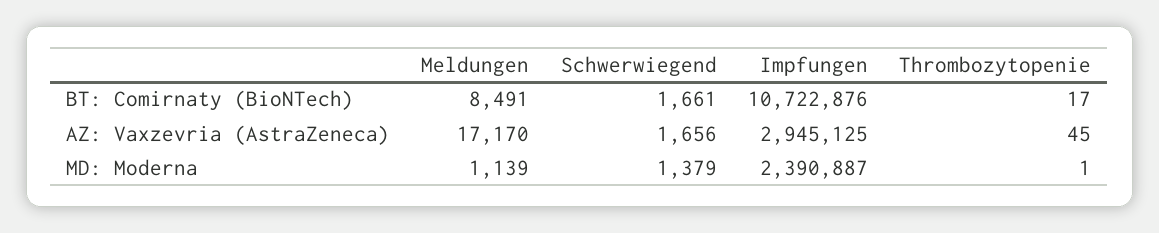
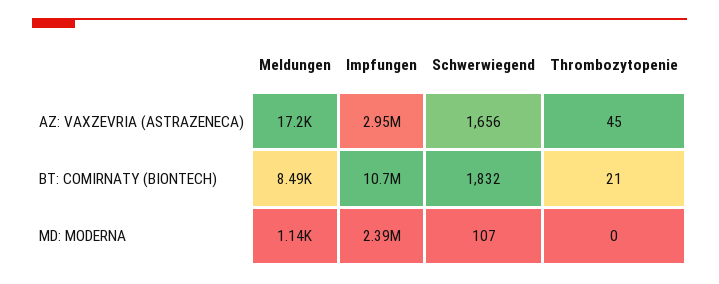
Schwerwiegend, BT: Comirnaty (BioNTech): 1661 -> 1832
Thrombozytopenie, BT: Comirnaty (BioNTech): 17 -> 21
Schwerwiegend, MD: Moderna: 1379 -> 107
Thrombozytopenie, MD: Moderna: 1 -> 0

